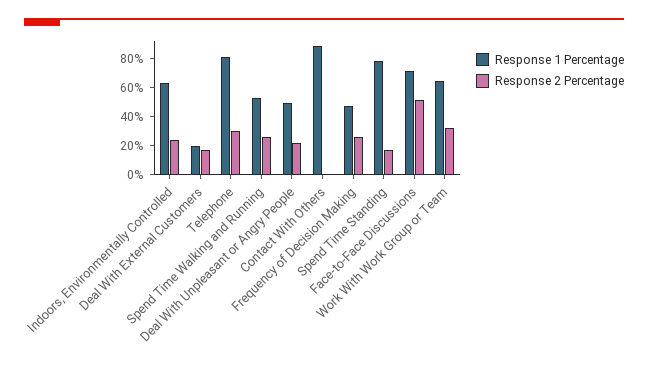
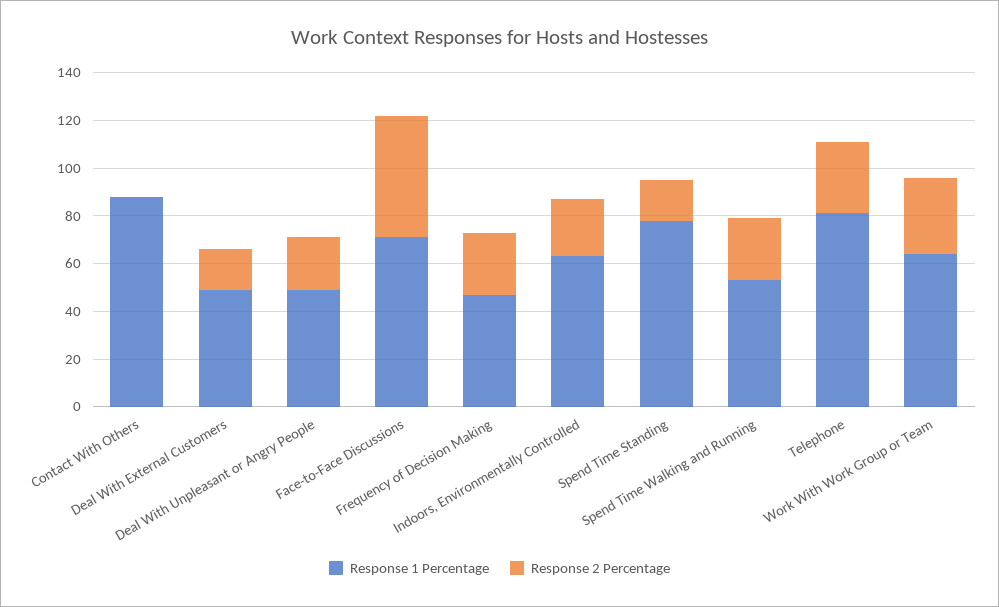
Response 1 Percentage, Deal With External Customers: 20 -> 50

